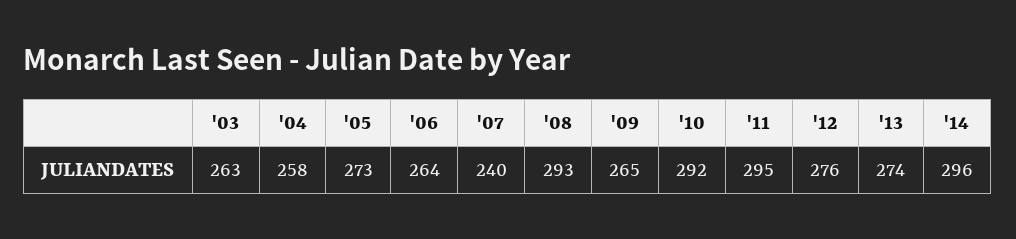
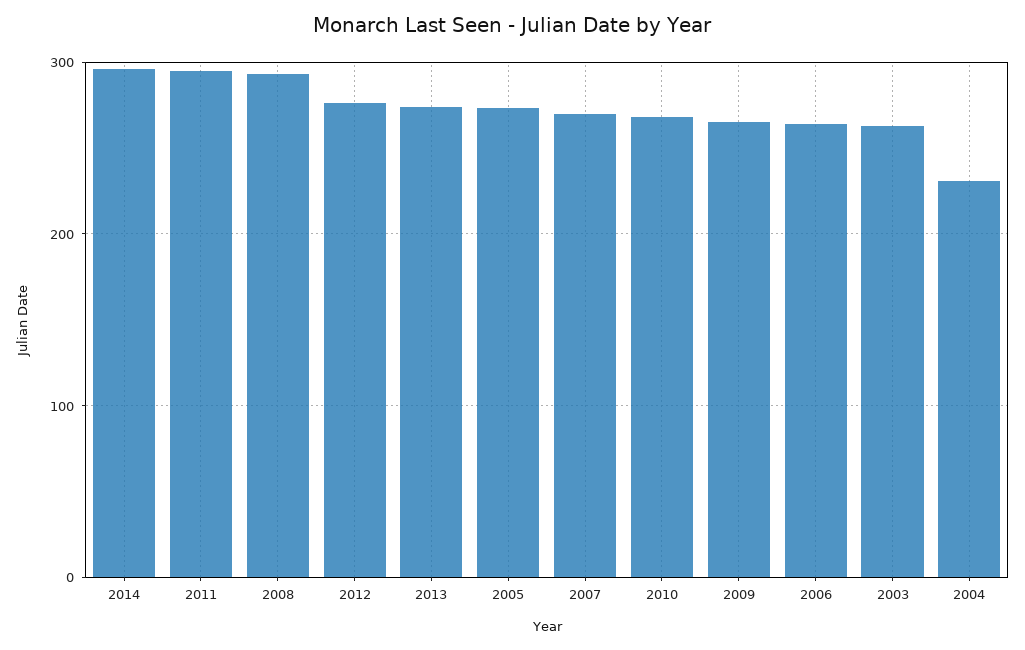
'04: 258 -> 230
'07: 240 -> 270
'10: 292 -> 270

